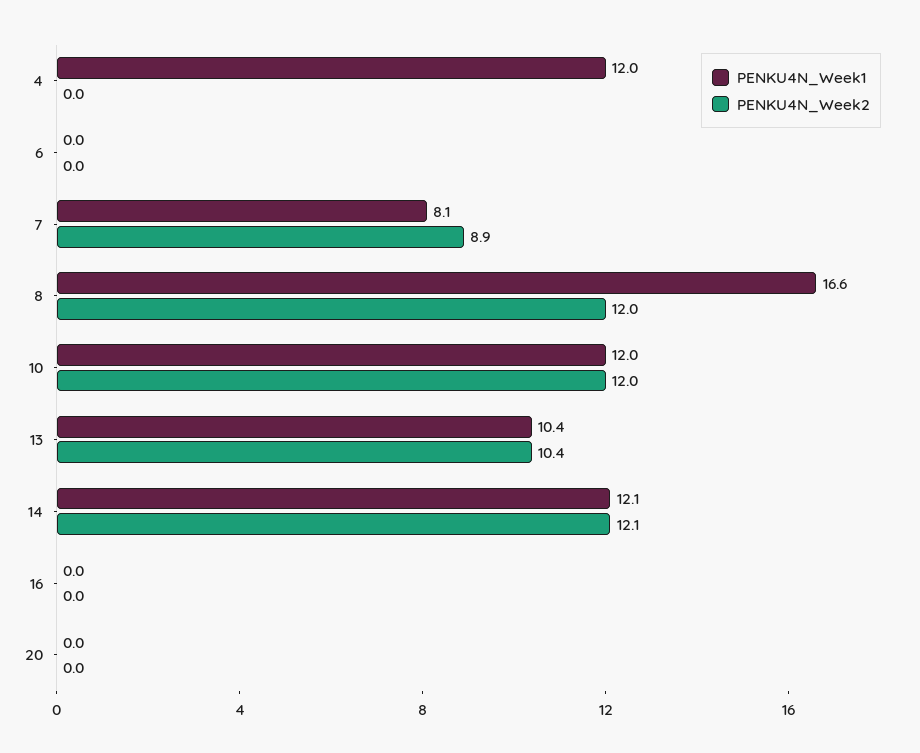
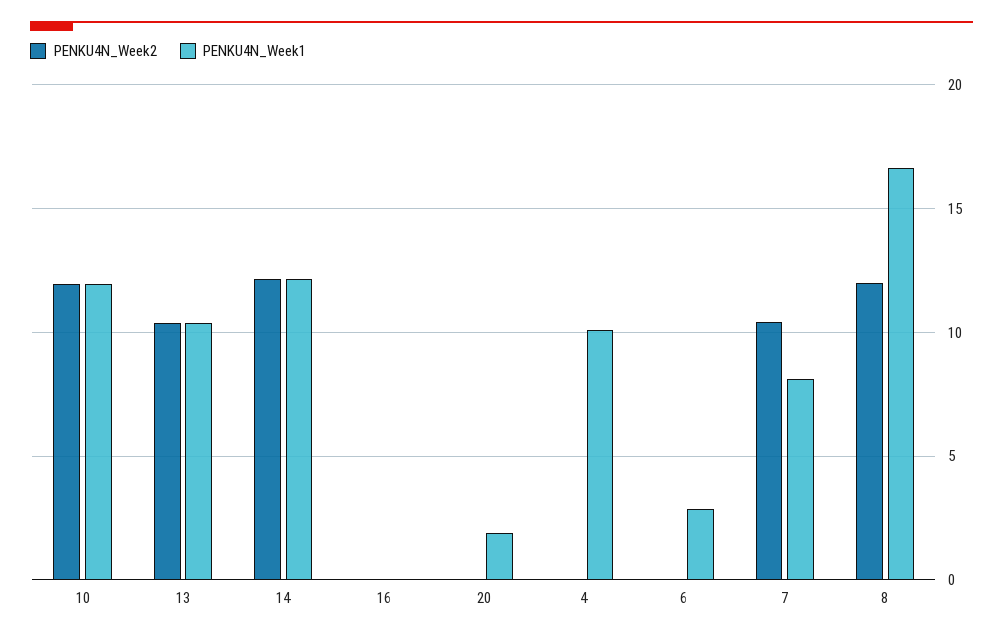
PENKU4N_Week1, 4: 12 -> 10
PENKU4N_Week1, 6: 0 -> 3
PENKU4N_Week2, 7: 8.9 -> 10.5
PENKU4N_Week1, 20: 0 -> 2

